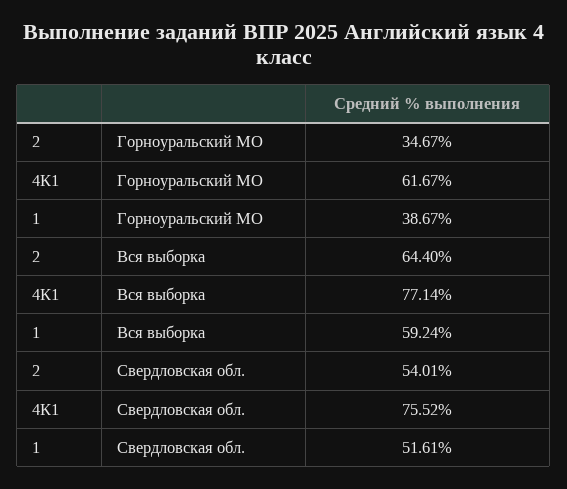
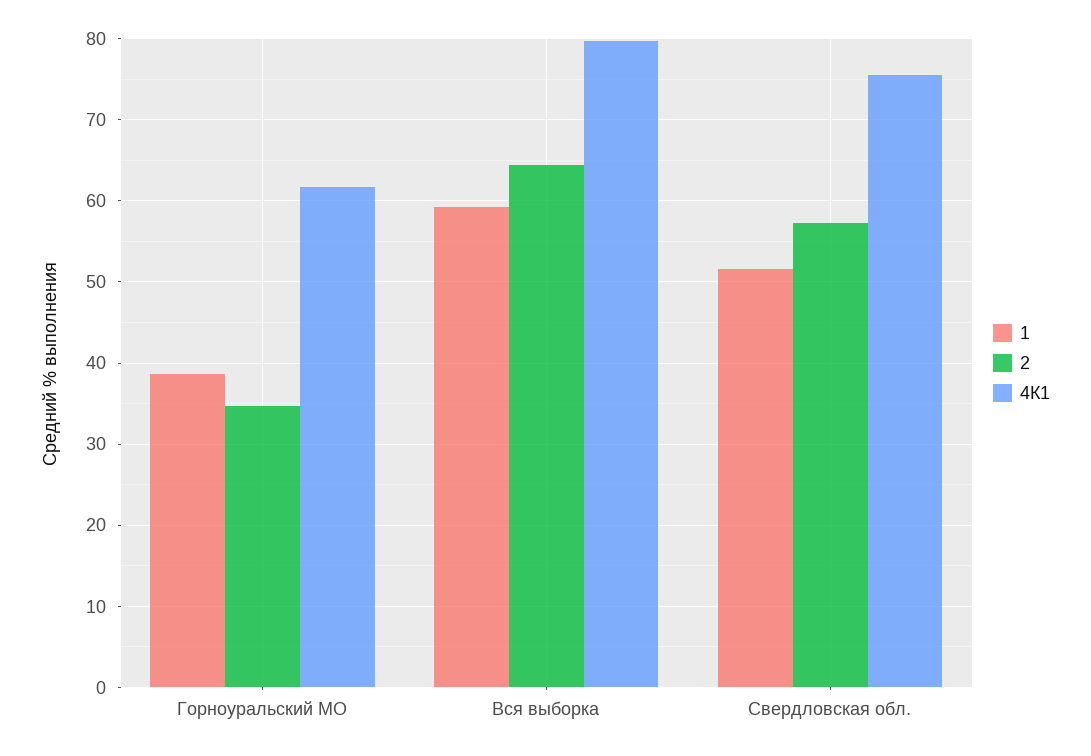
4К1, Вся выборка: 77.14 -> 80
2, Свердловская обл.: 54.01 -> 57

